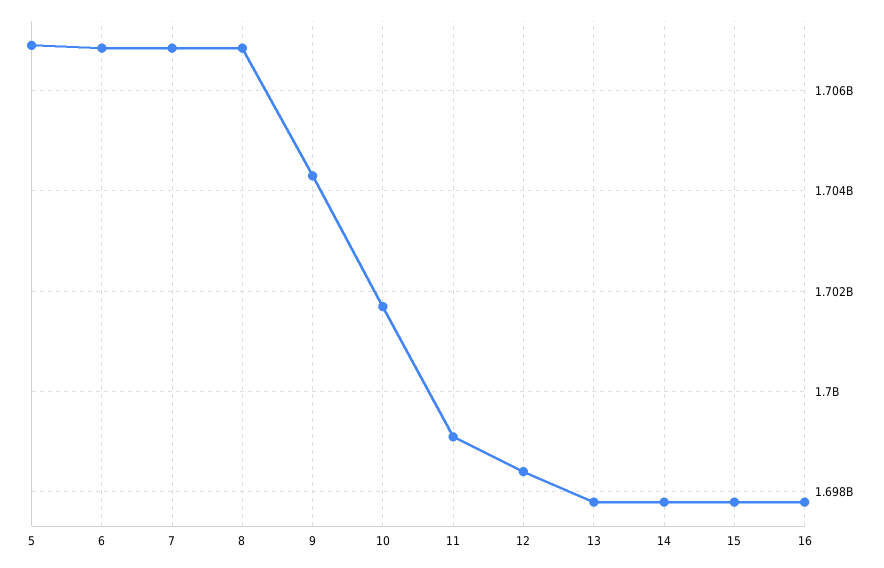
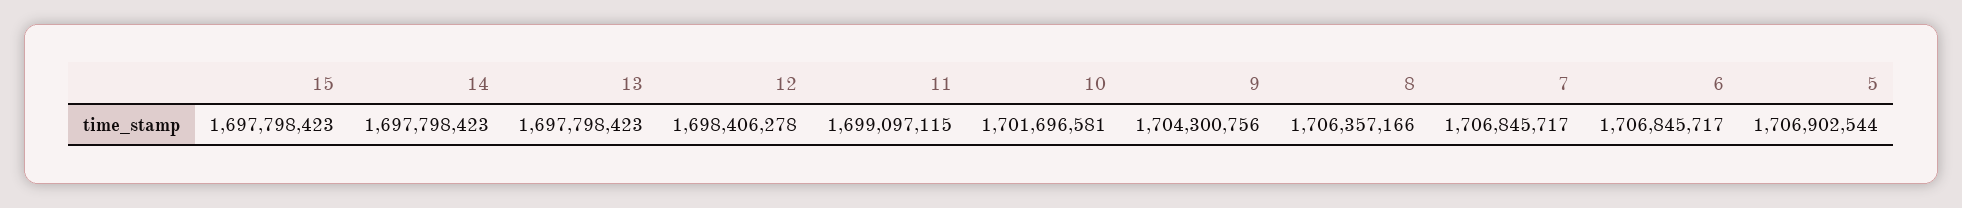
8: 1706800000 -> 1706357166
16: 1697800000 -> none

